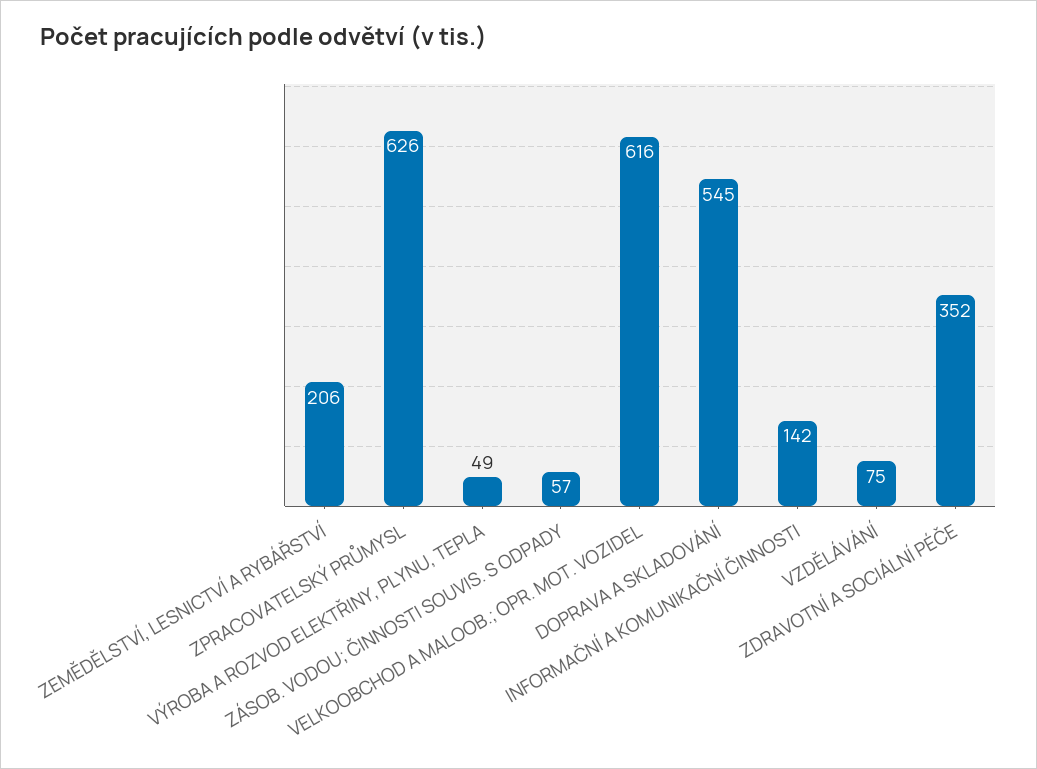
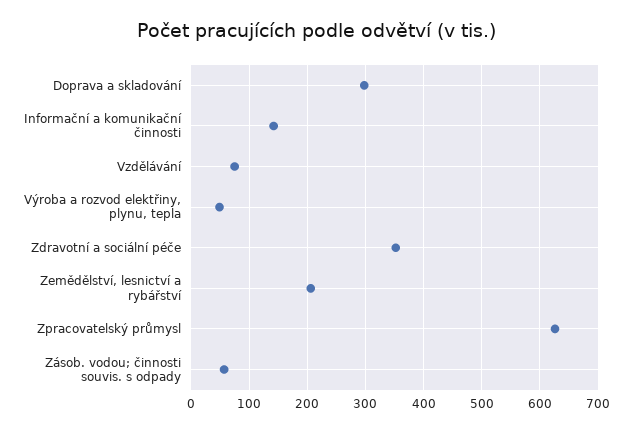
VELKOOBCHOD A MALOOB.; OPR. MOT. VOZIDEL: 616 -> none
DOPRAVA A SKLADOVÁNÍ: 545 -> 300

